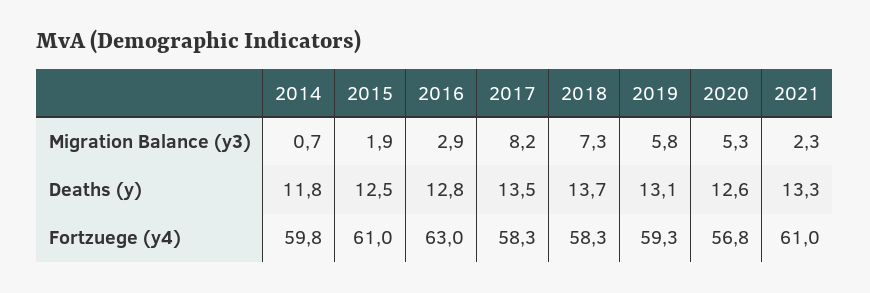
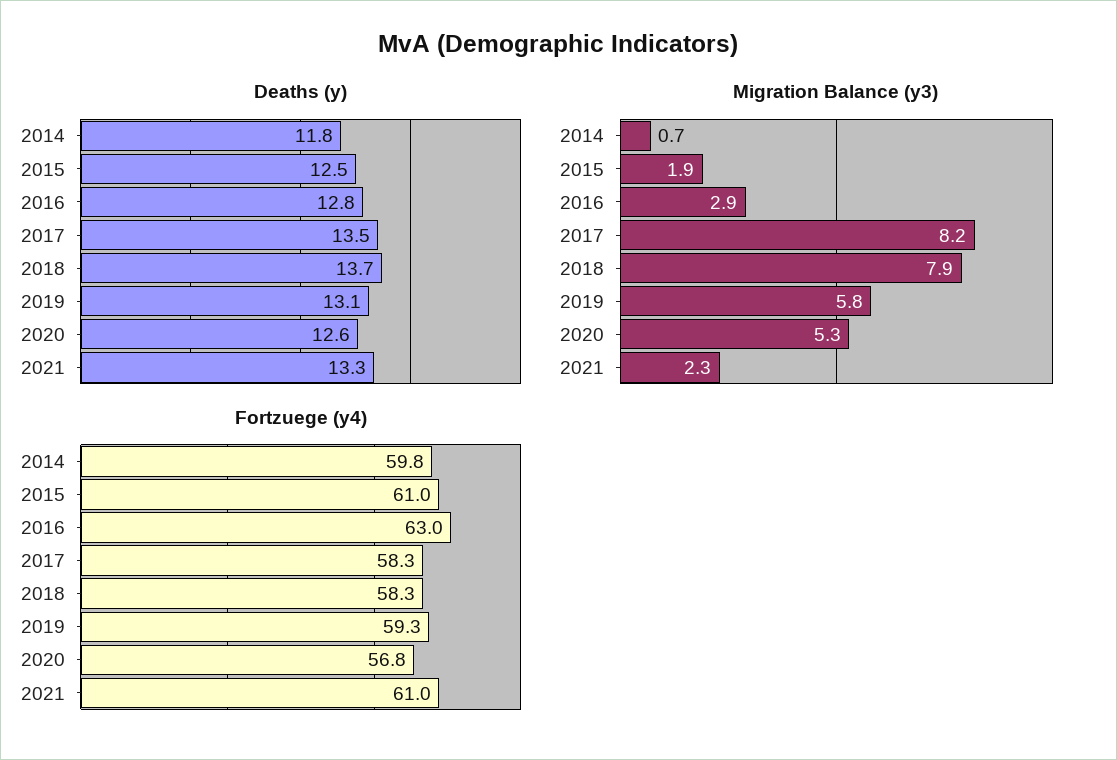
Migration Balance (y3), 2018: 7.3 -> 7.9

